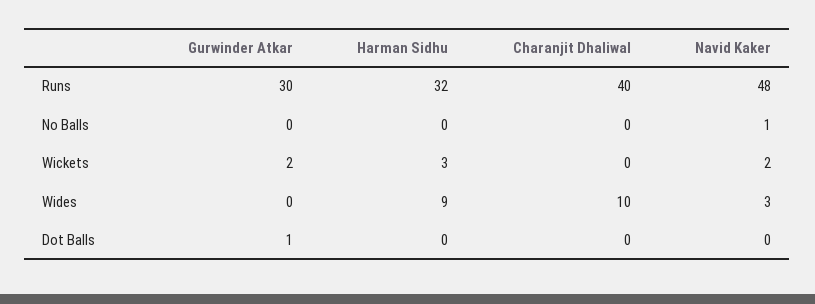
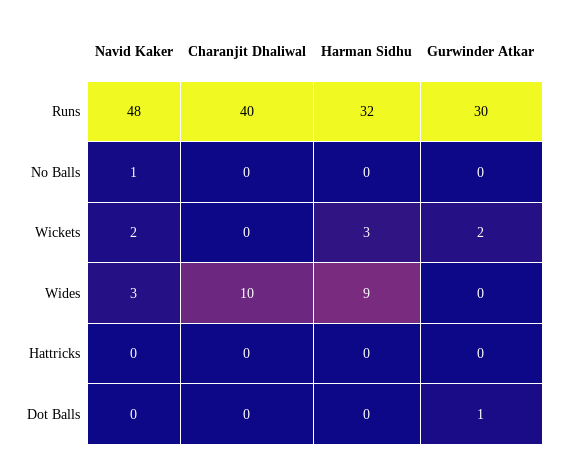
Navid Kaker, Hattricks: none -> 0
Charanjit Dhaliwal, Hattricks: none -> 0
Harman Sidhu, Hattricks: none -> 0
Gurwinder Atkar, Hattricks: none -> 0

